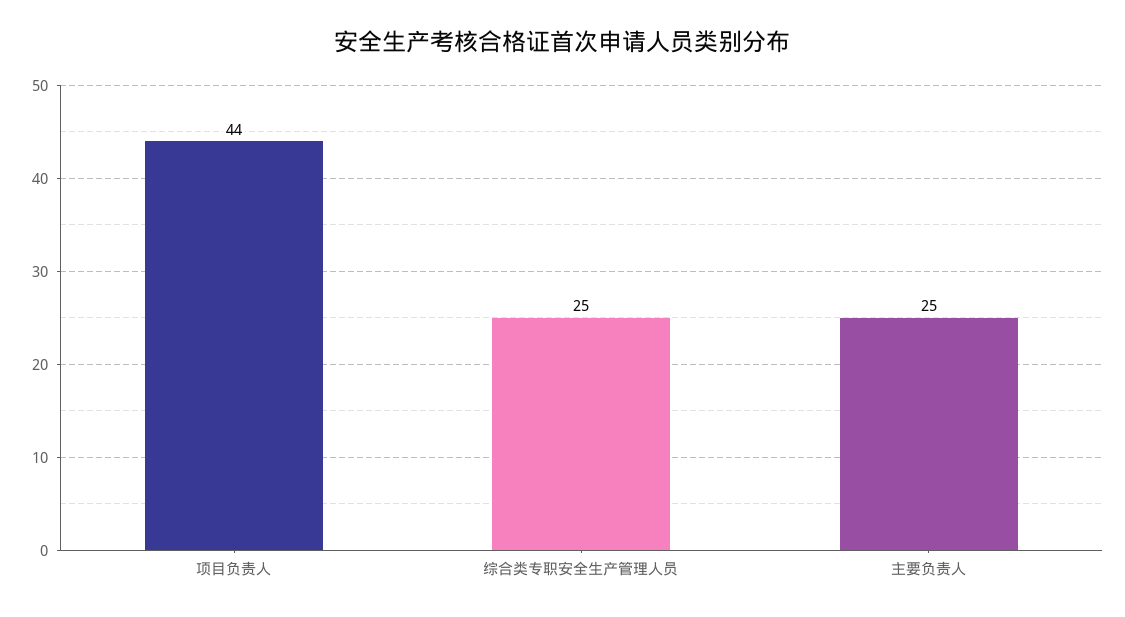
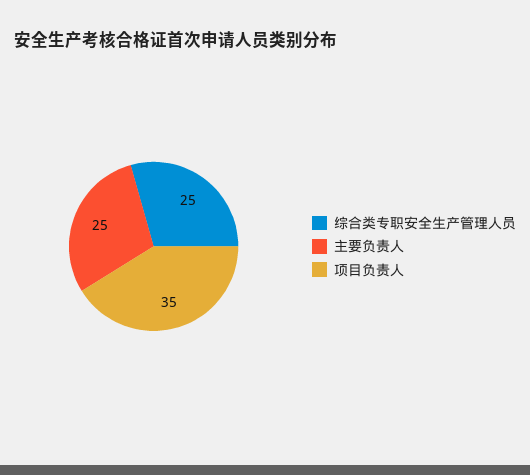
项目负责人: 44 -> 35

